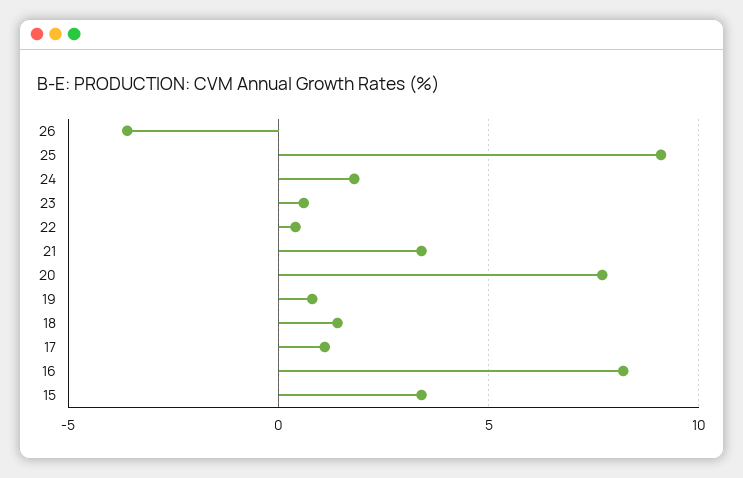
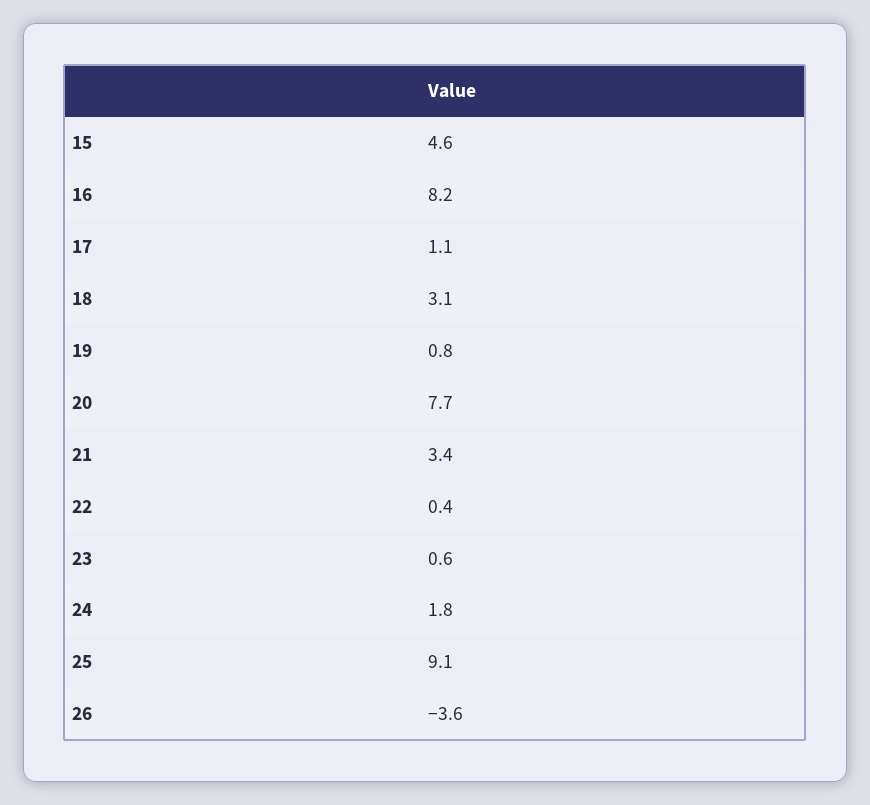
18: 1.5 -> 3.1
15: 3.5 -> 4.6

